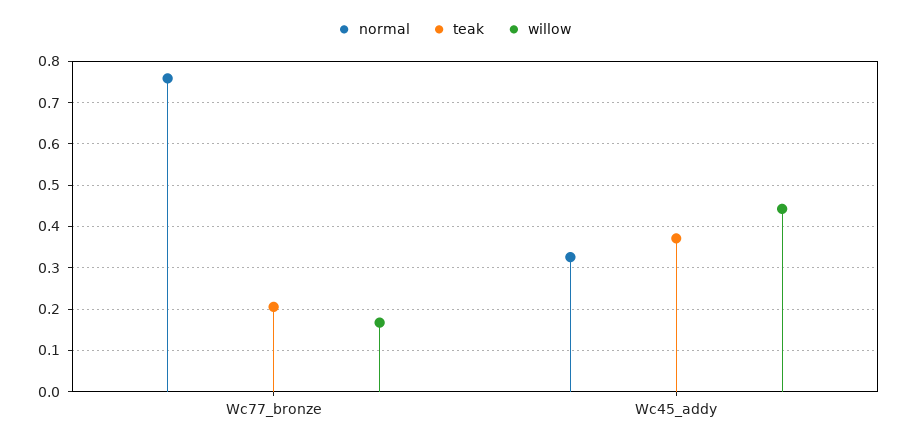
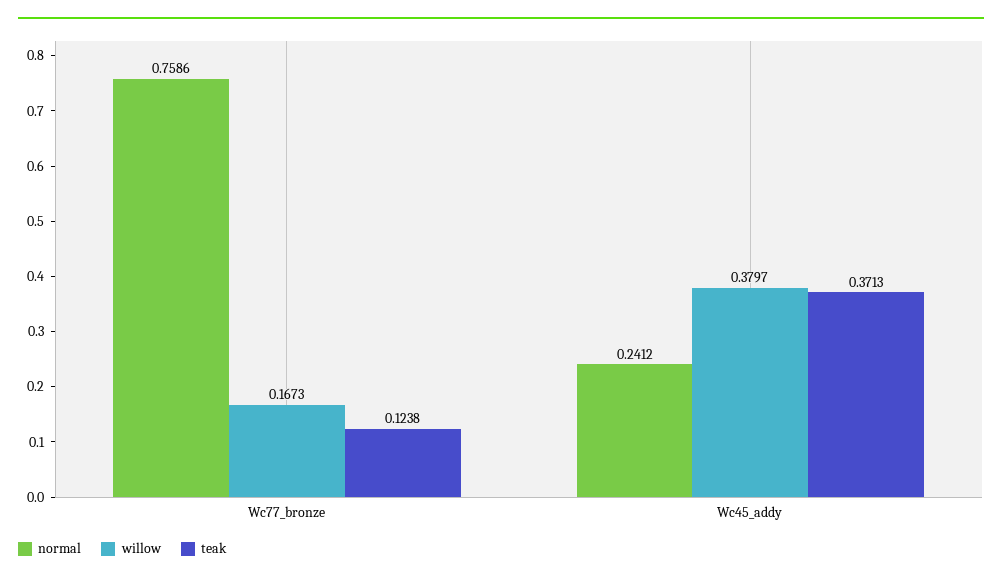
teak, Wc77_bronze: 0.2 -> 0.1238
normal, Wc45_addy: 0.32 -> 0.2412
willow, Wc45_addy: 0.44 -> 0.3797

